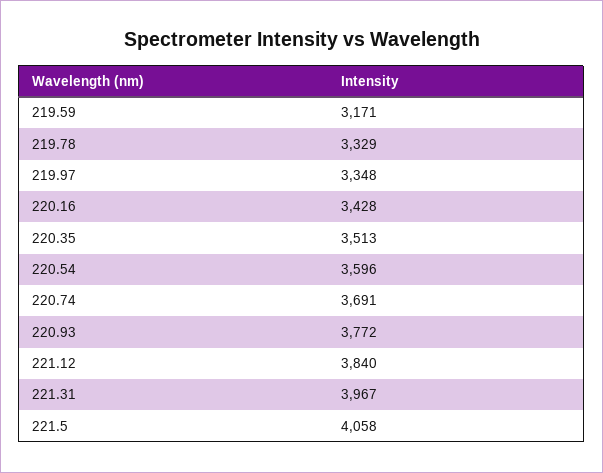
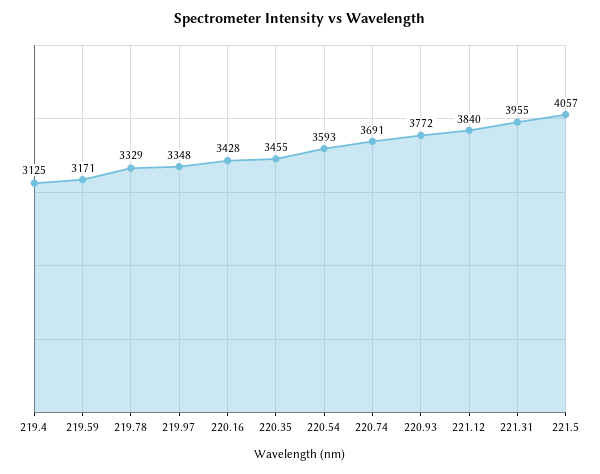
220.35: 3513 -> 3455
220.54: 3596 -> 3593
221.31: 3967 -> 3955
221.5: 4058 -> 4057
219.4: none -> 3125

